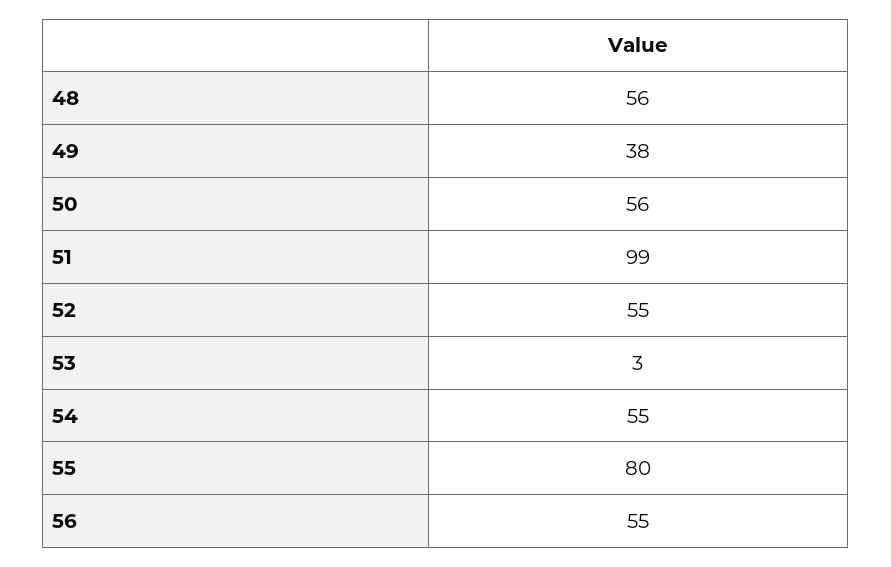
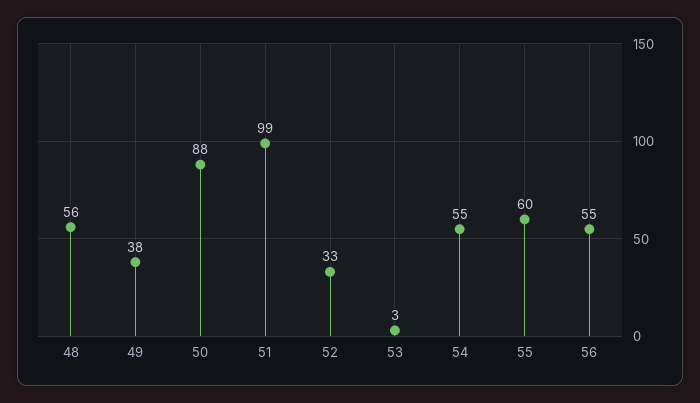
50: 56 -> 88
52: 55 -> 33
55: 80 -> 60

